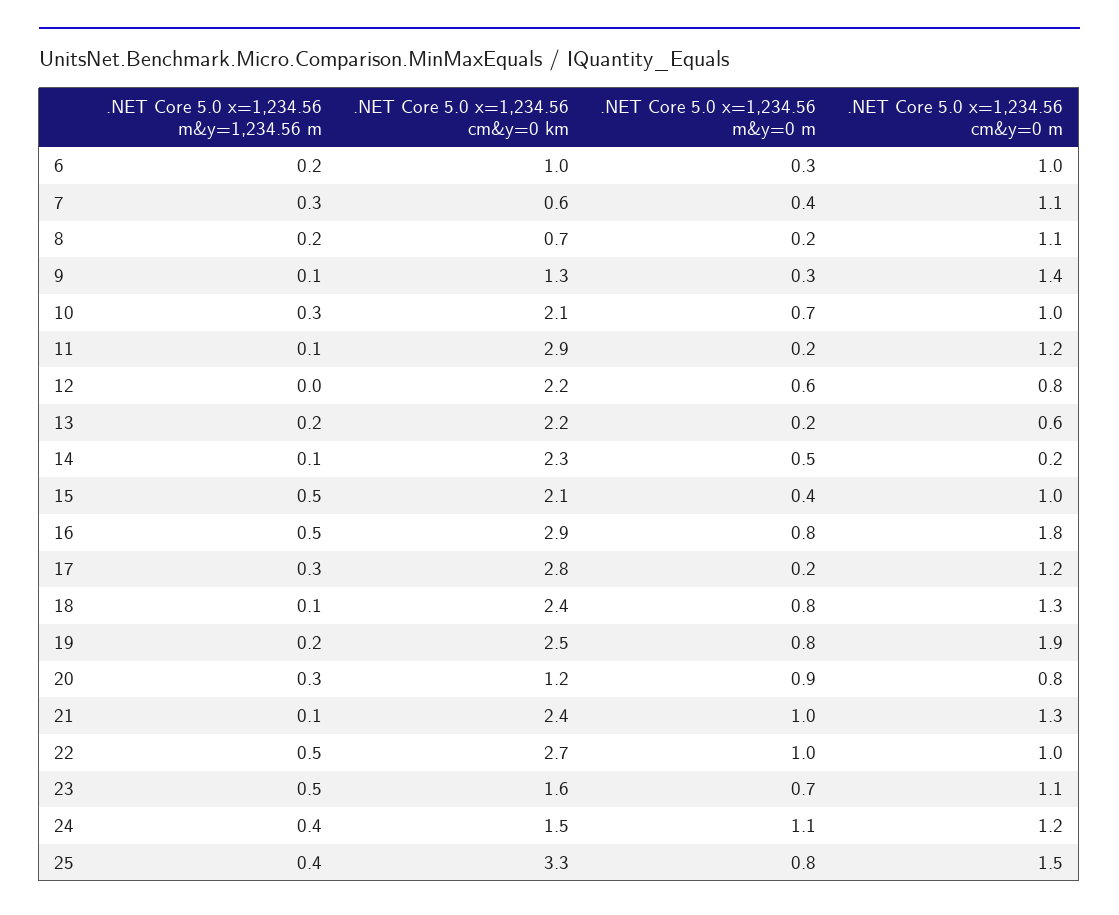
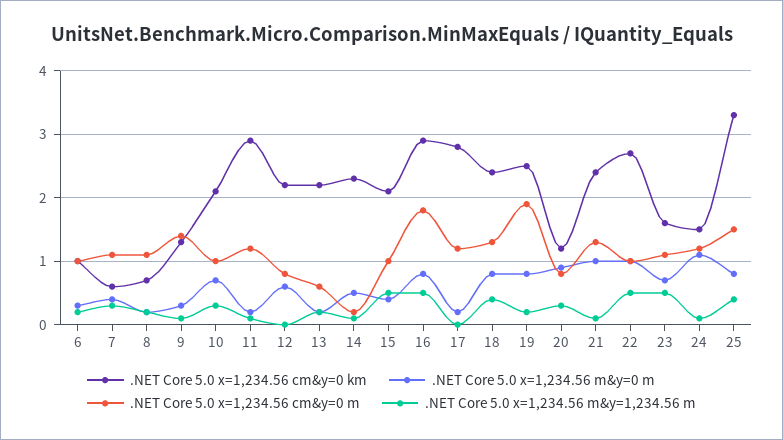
.NET Core 5.0 x=1,234.56 m&y=1,234.56 m, 17: 0.3 -> 0
.NET Core 5.0 x=1,234.56 m&y=1,234.56 m, 18: 0.1 -> 0.4
.NET Core 5.0 x=1,234.56 m&y=1,234.56 m, 24: 0.4 -> 0.1

